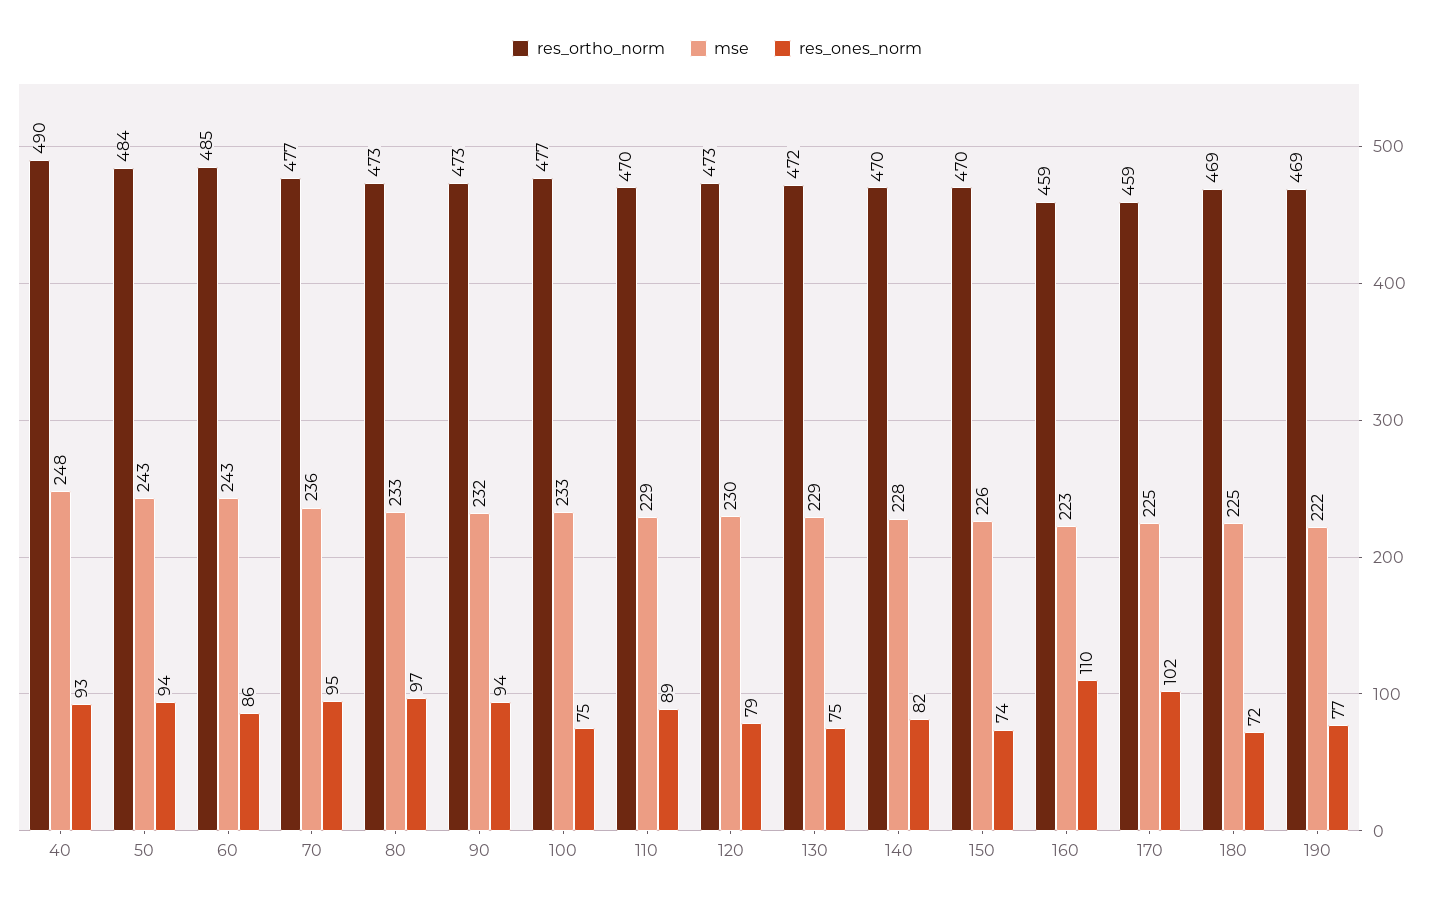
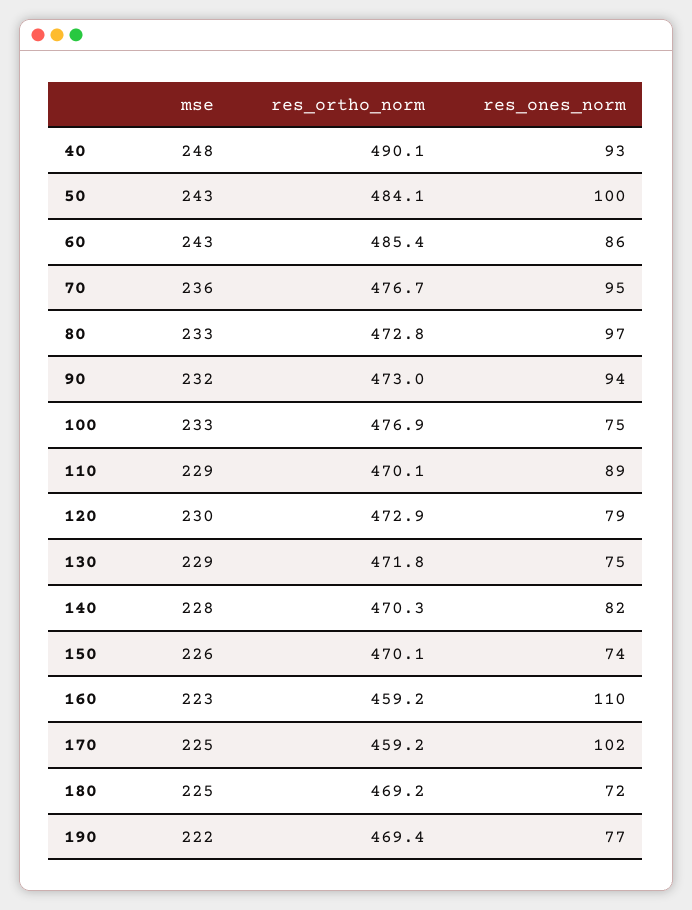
res_ones_norm, 50: 94 -> 100

